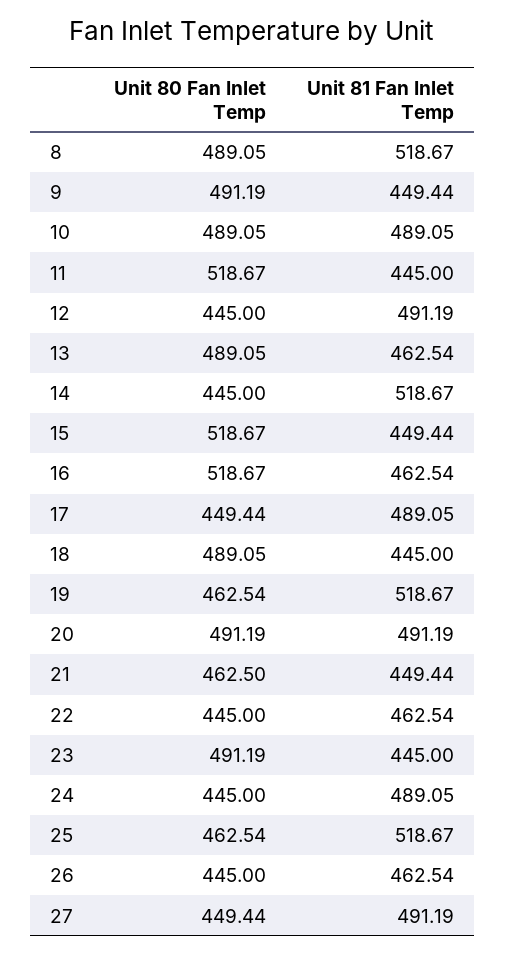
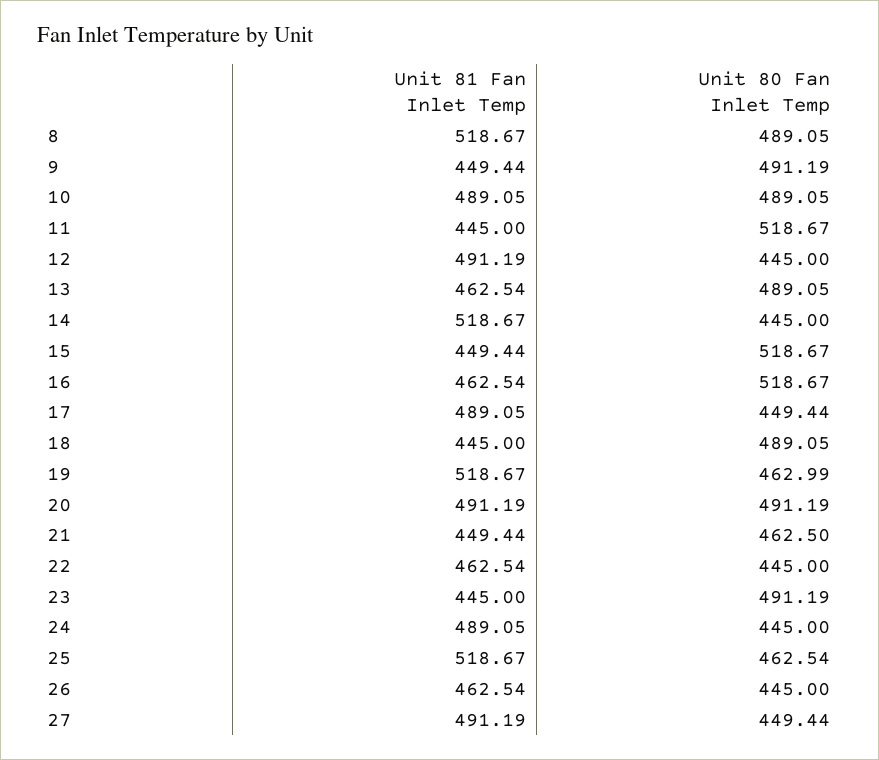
Unit 80 Fan Inlet Temp, 19: 462.54 -> 462.99

